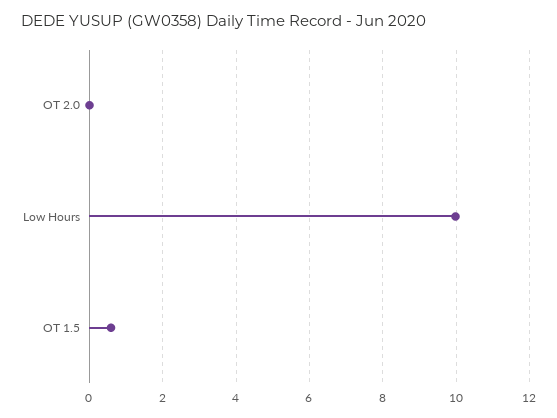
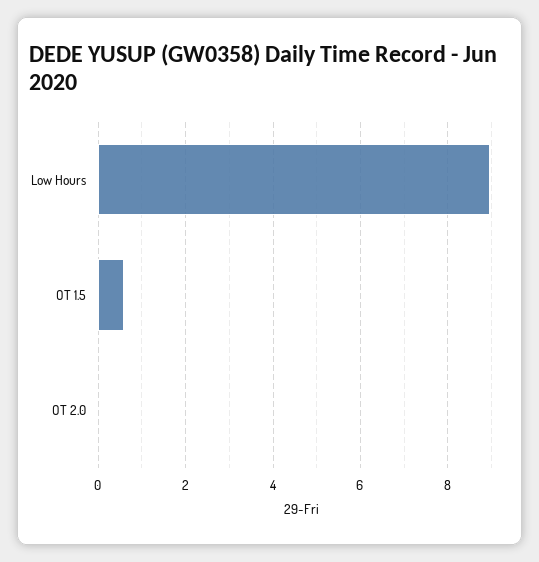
Low Hours: 10 -> 9

